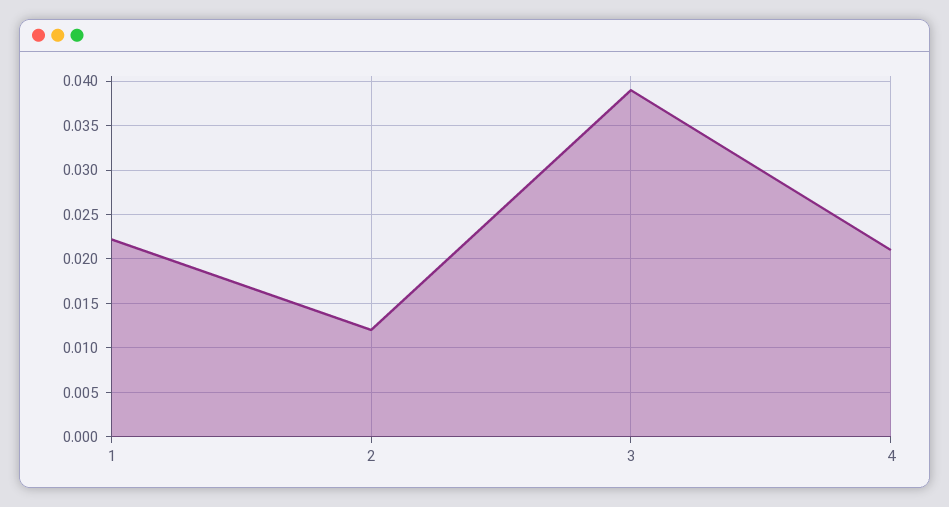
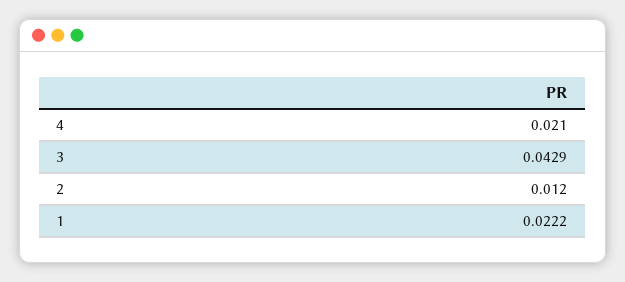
3: 0.039 -> 0.0429

